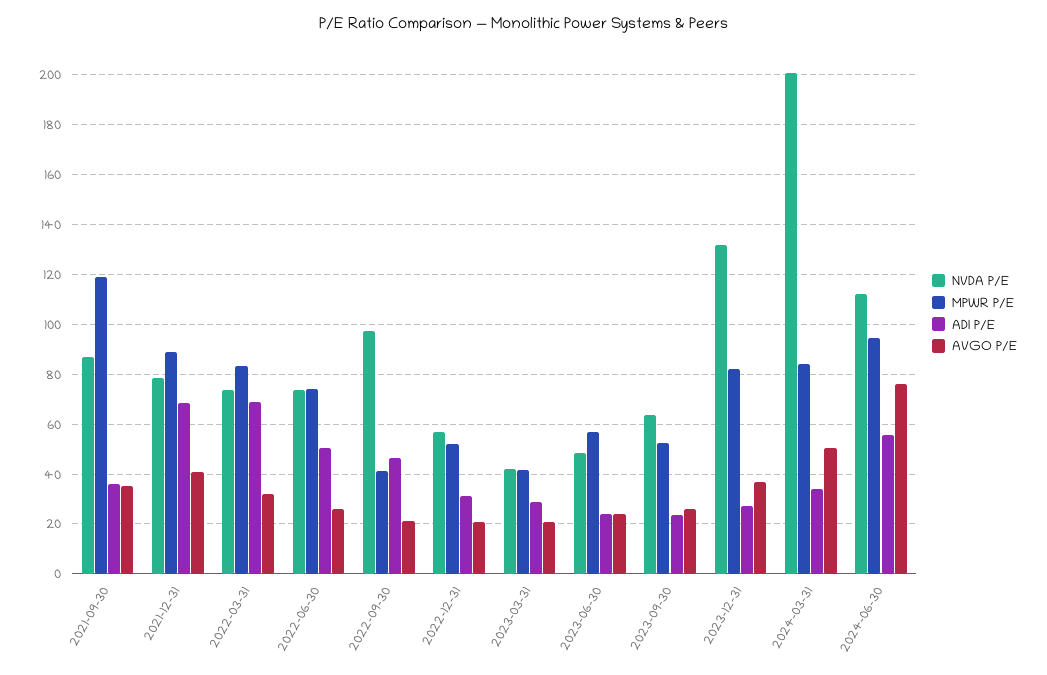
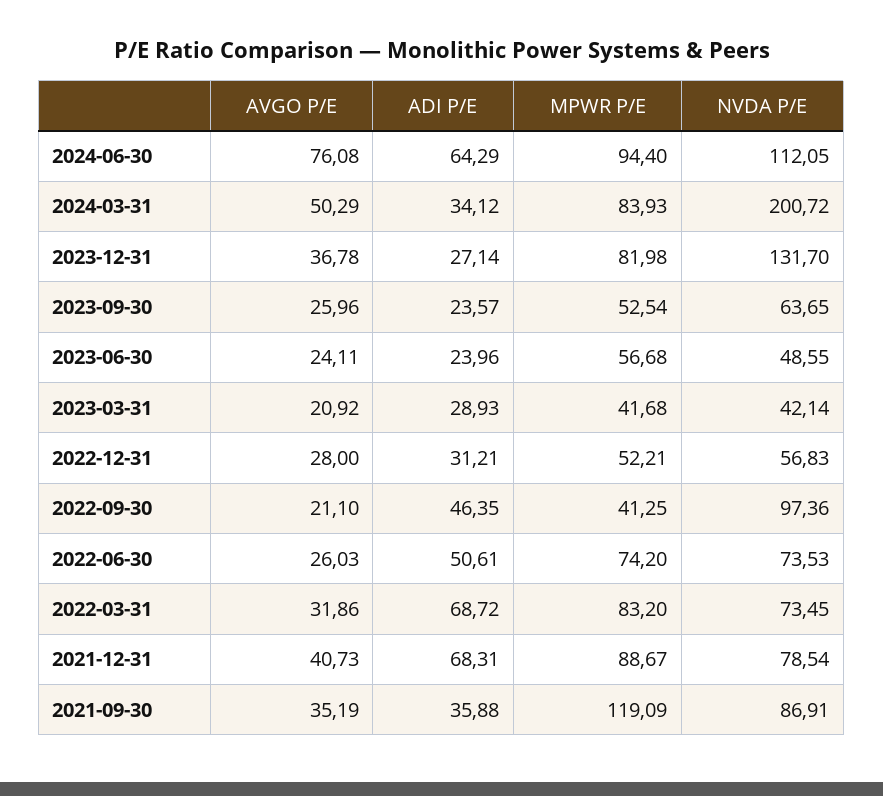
AVGO P/E, 2022-12-31: 20 -> 28
ADI P/E, 2024-06-30: 55 -> 64.29

